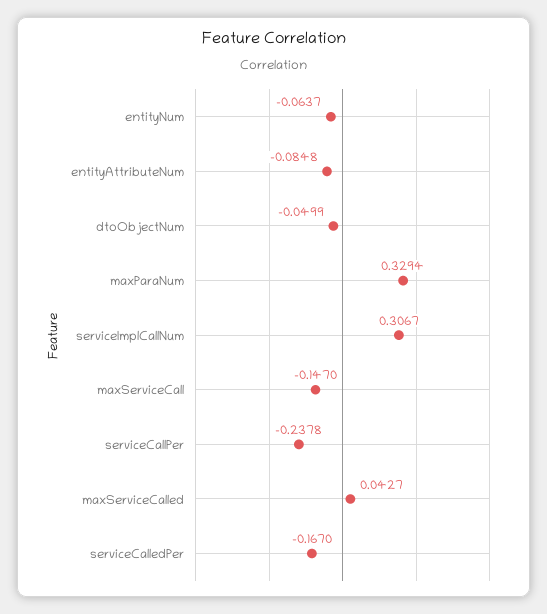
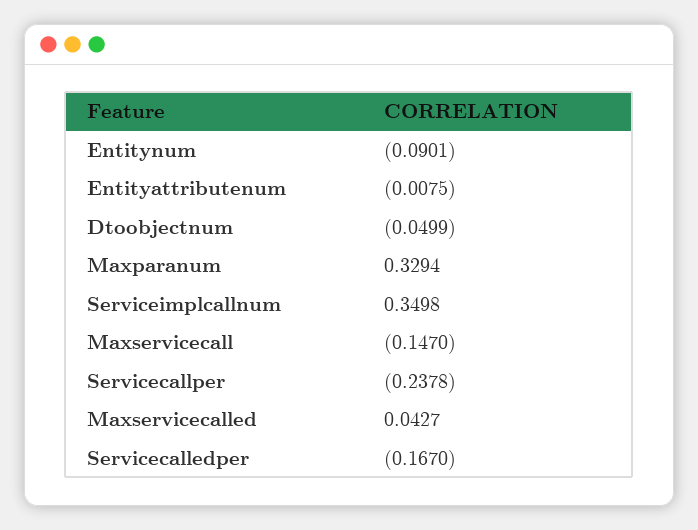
entityNum: -0.0637 -> -0.0901
entityAttributeNum: -0.0848 -> -0.0075
serviceImplCallNum: 0.3067 -> 0.3498

